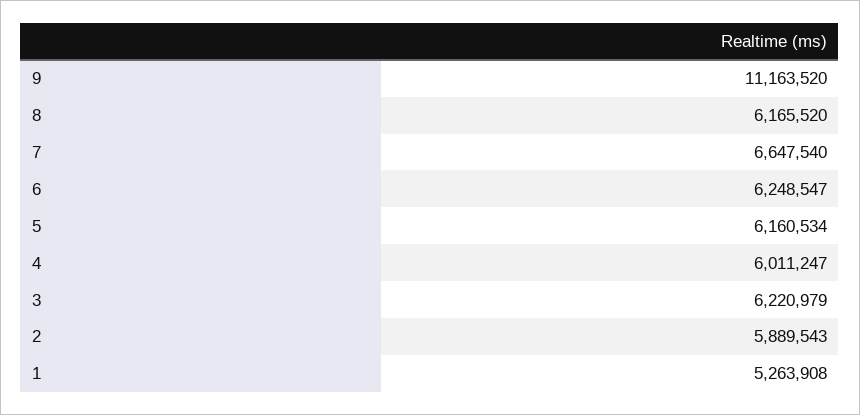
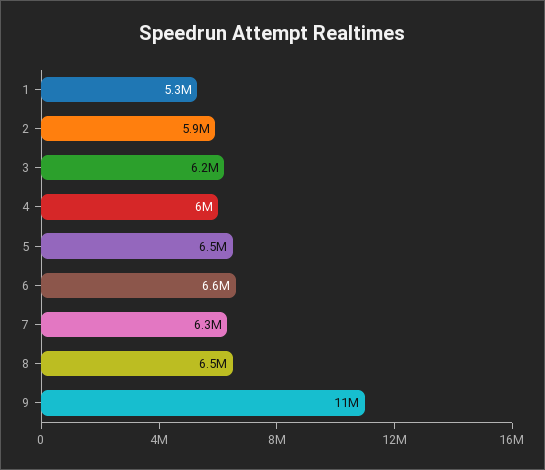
8: 6165520 -> 6500000
7: 6647540 -> 6300000
6: 6248547 -> 6600000
5: 6160534 -> 6500000

